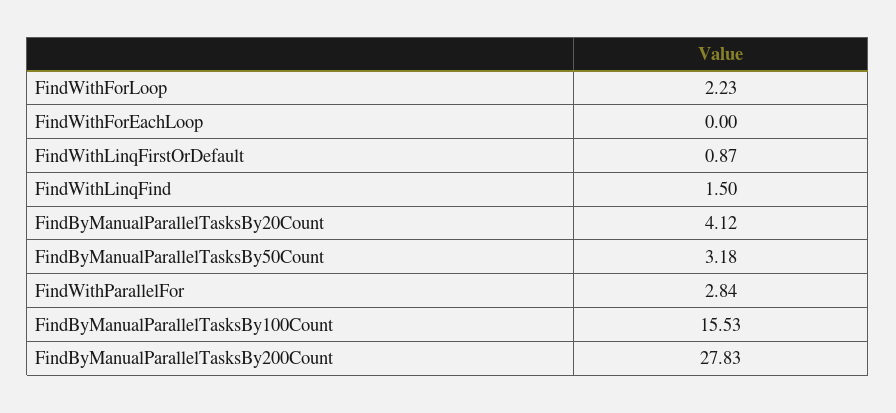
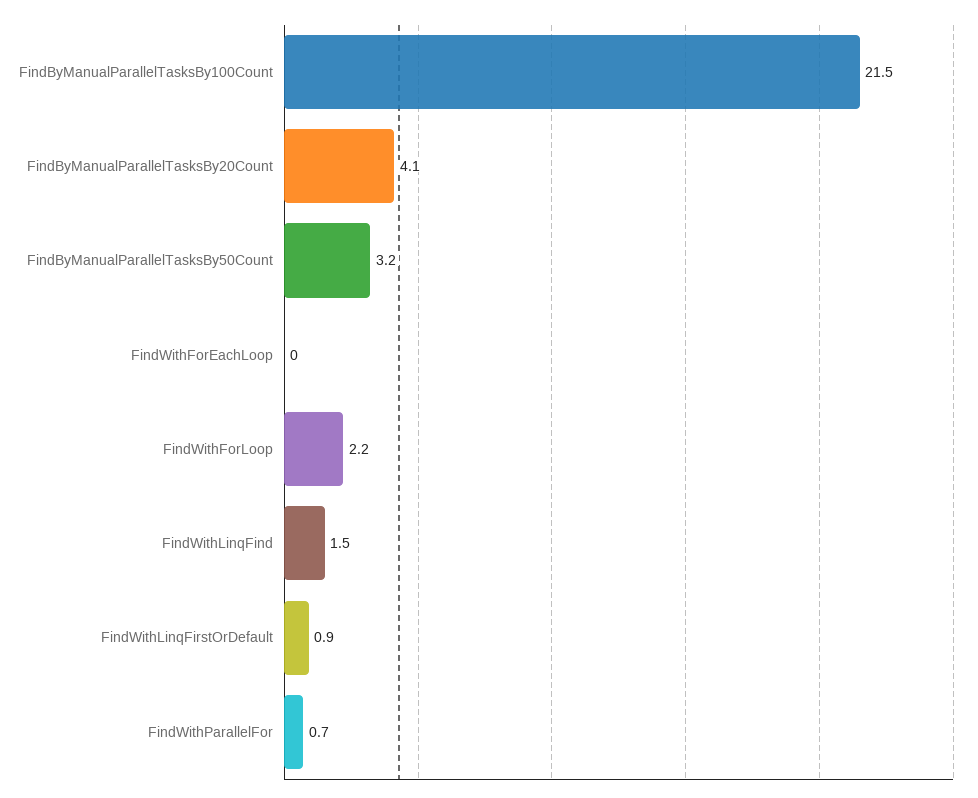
FindWithParallelFor: 2.84 -> 0.7
FindByManualParallelTasksBy100Count: 15.53 -> 21.5
FindByManualParallelTasksBy200Count: 27.83 -> none

